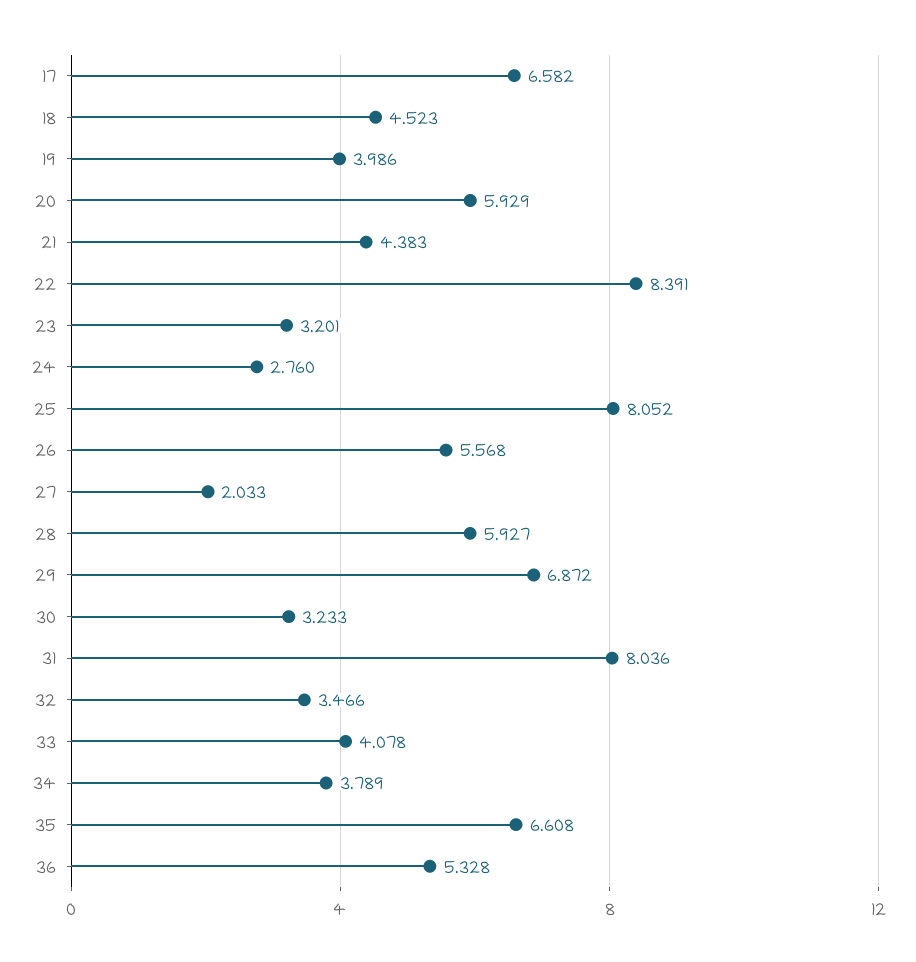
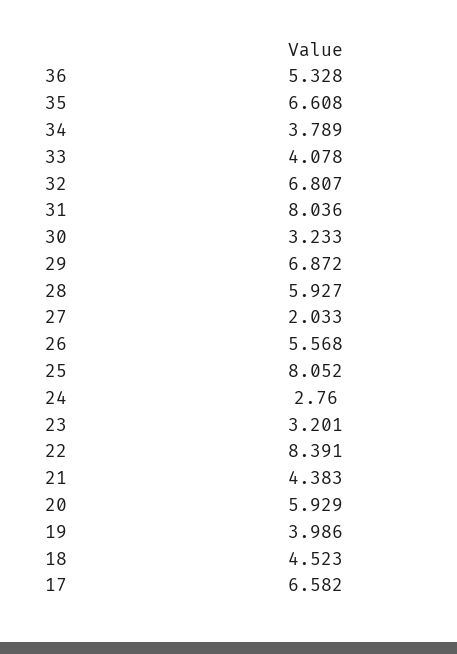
32: 3.466 -> 6.807

